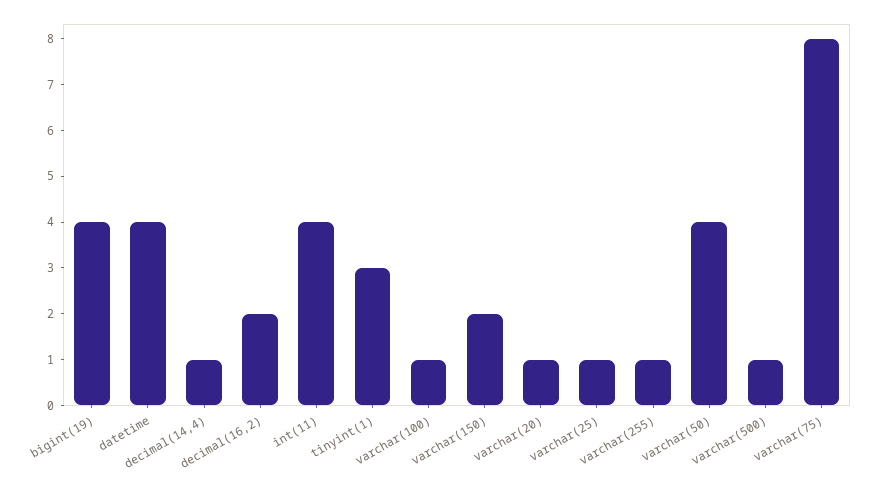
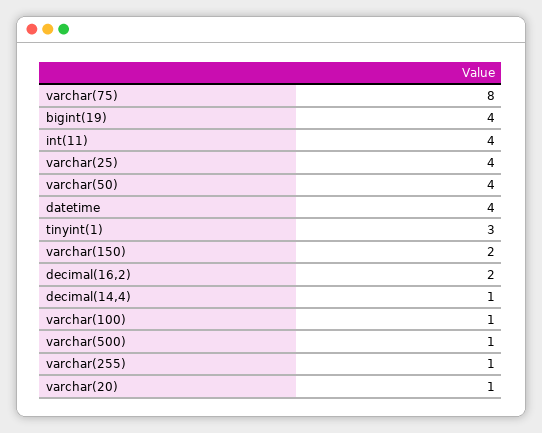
varchar(25): 1 -> 4

